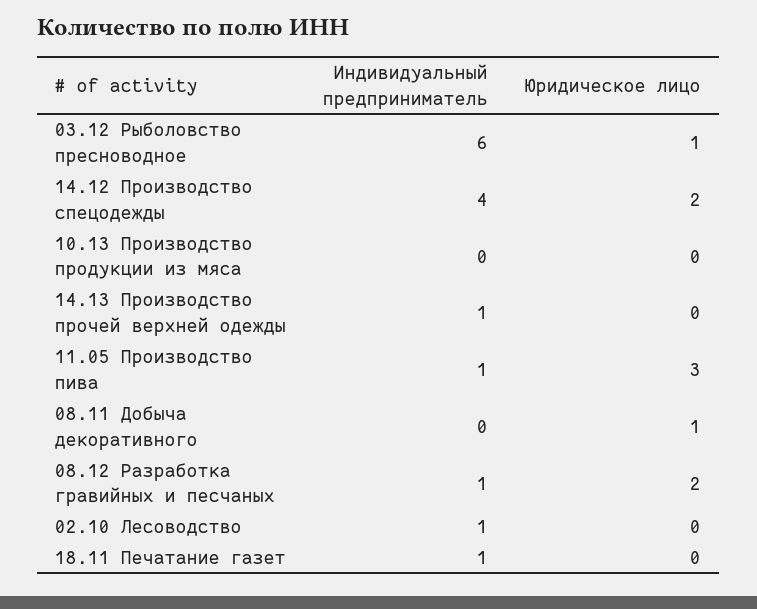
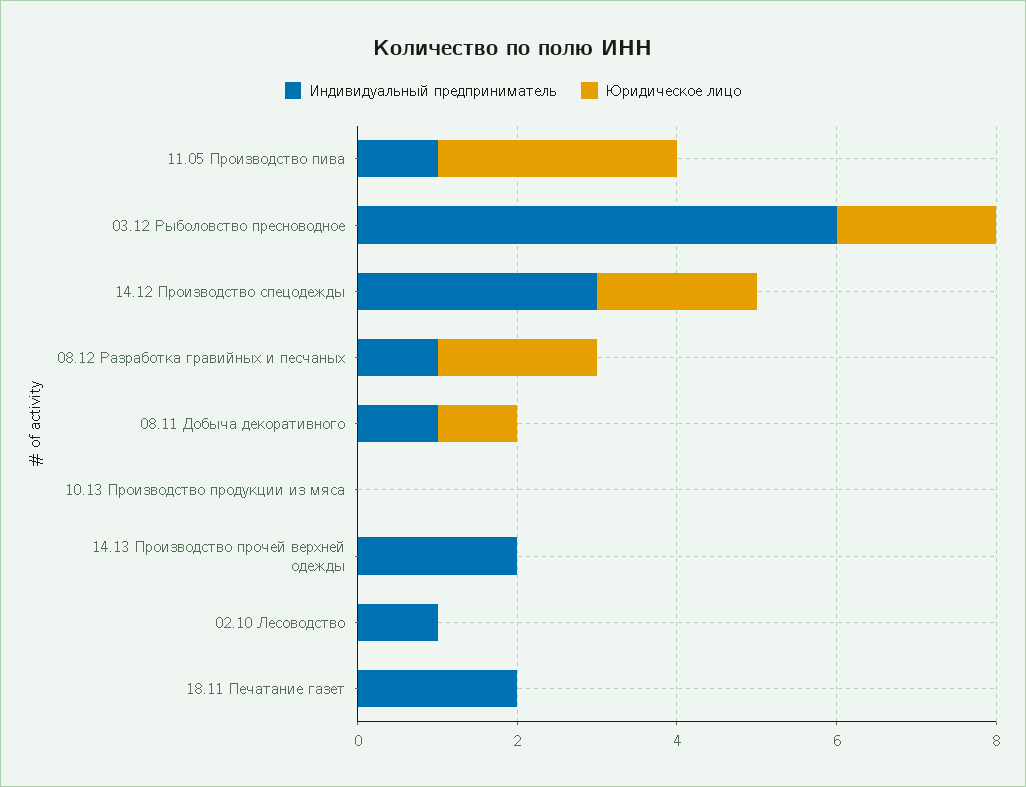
Юридическое лицо, 03.12 Рыболовство пресноводное: 1 -> 2
Индивидуальный предприниматель, 14.12 Производство спецодежды: 4 -> 3
Индивидуальный предприниматель, 14.13 Производство прочей верхней одежды: 1 -> 2
Индивидуальный предприниматель, 08.11 Добыча декоративного: 0 -> 1
Индивидуальный предприниматель, 18.11 Печатание газет: 1 -> 2

